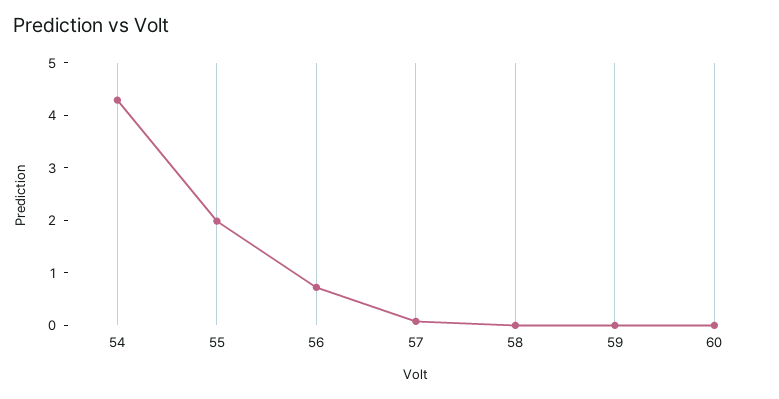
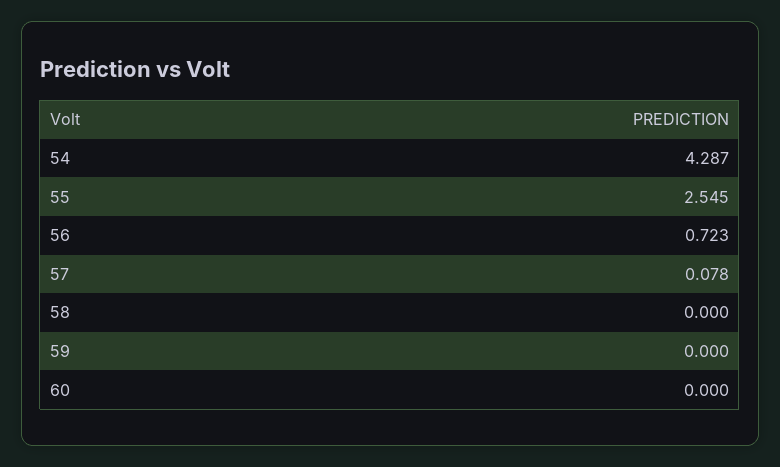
55: 2 -> 2.545

